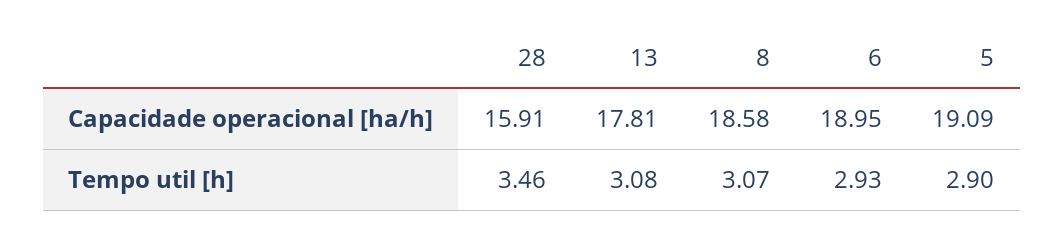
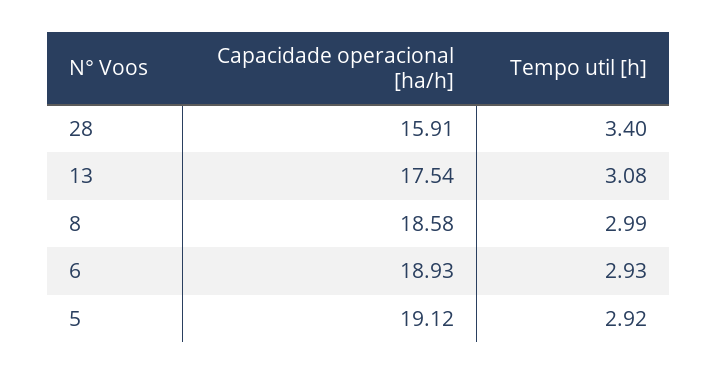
13, Capacidade operacional [ha/h]: 17.81 -> 17.54
6, Capacidade operacional [ha/h]: 18.95 -> 18.93
5, Capacidade operacional [ha/h]: 19.09 -> 19.12
28, Tempo util [h]: 3.46 -> 3.4
8, Tempo util [h]: 3.07 -> 2.99
5, Tempo util [h]: 2.9 -> 2.92

